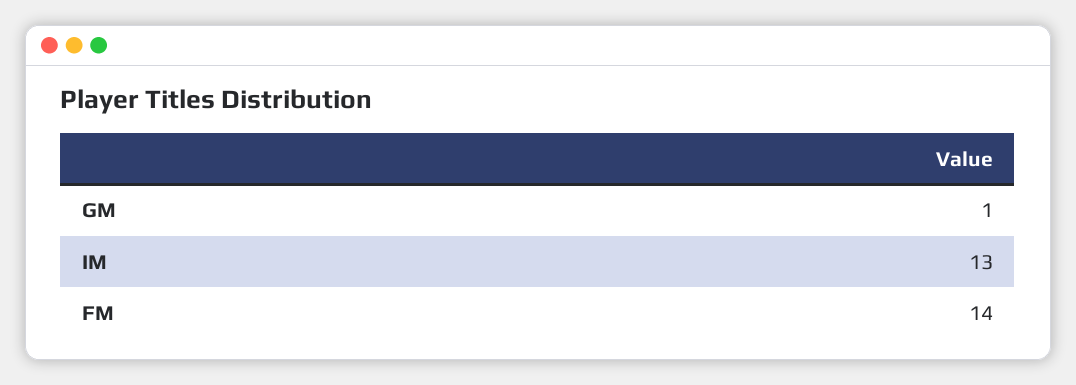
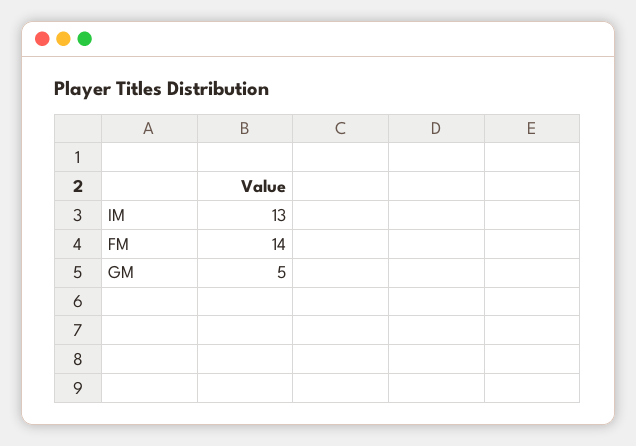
GM: 1 -> 5

